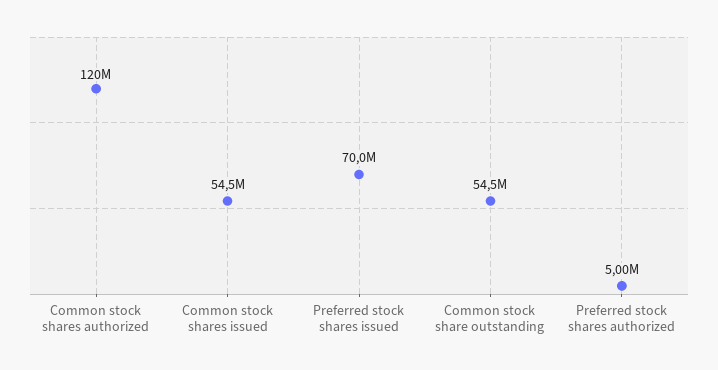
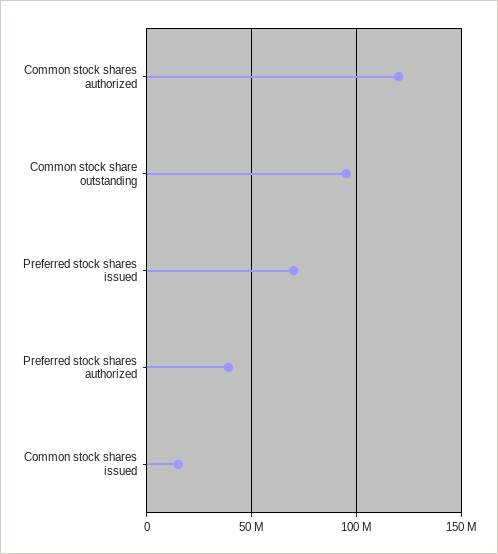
Common stock shares issued: 54500000 -> 15000000
Common stock share outstanding: 54500000 -> 95000000
Preferred stock shares authorized: 5000000 -> 40000000

